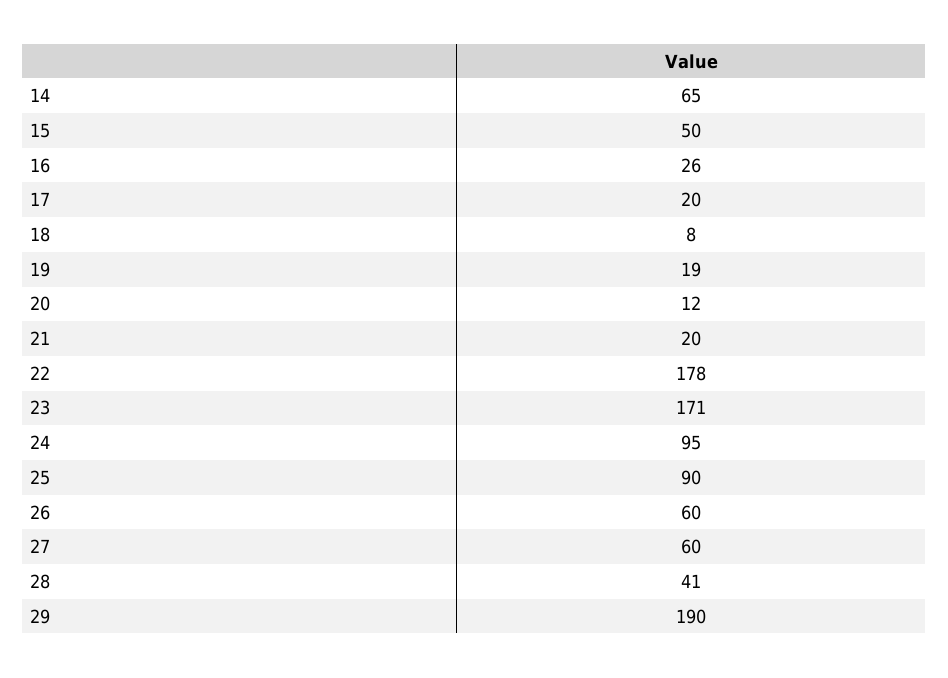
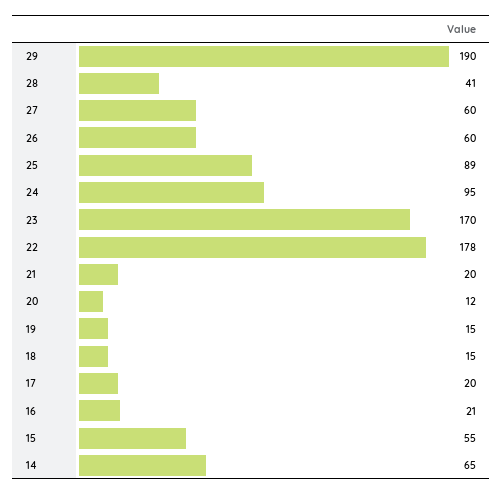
15: 50 -> 55
16: 26 -> 21
18: 8 -> 15
19: 19 -> 15
23: 171 -> 170
25: 90 -> 89

